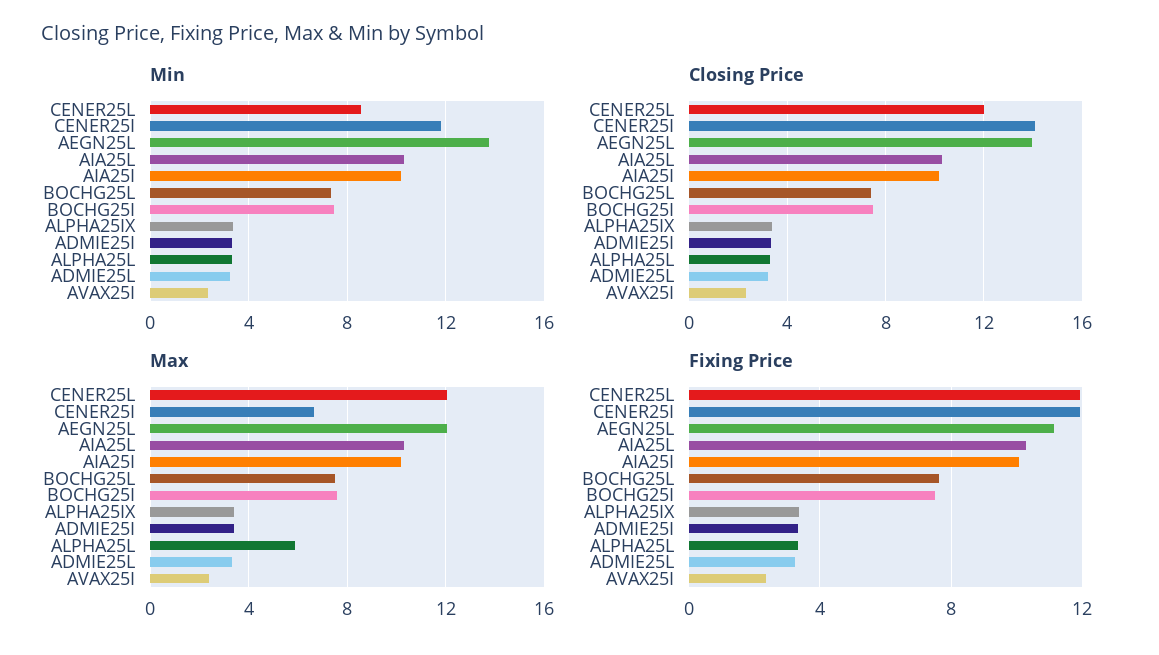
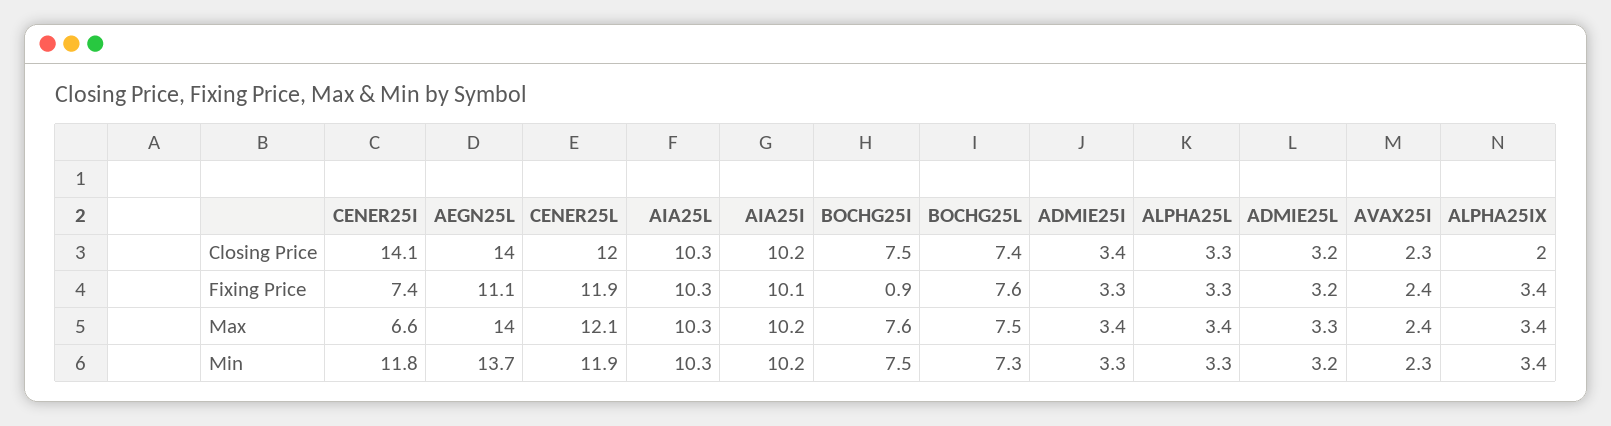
Min, CENER25L: 8.5 -> 11.9
Closing Price, ALPHA25IX: 3.5 -> 2
Max, AEGN25L: 12 -> 14
Max, ALPHA25L: 6 -> 3.4
Fixing Price, CENER25I: 12 -> 7.4
Fixing Price, BOCHG25I: 7.5 -> 0.9

